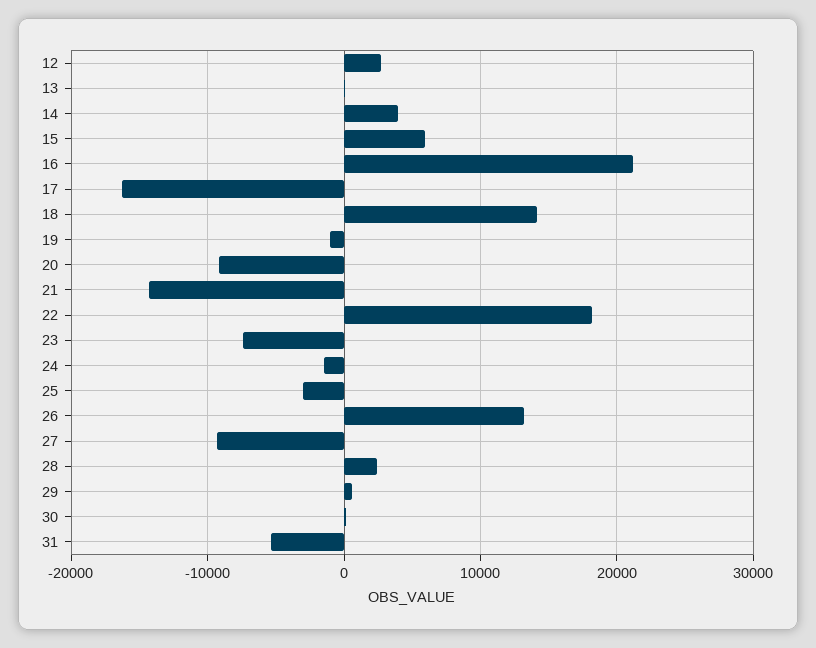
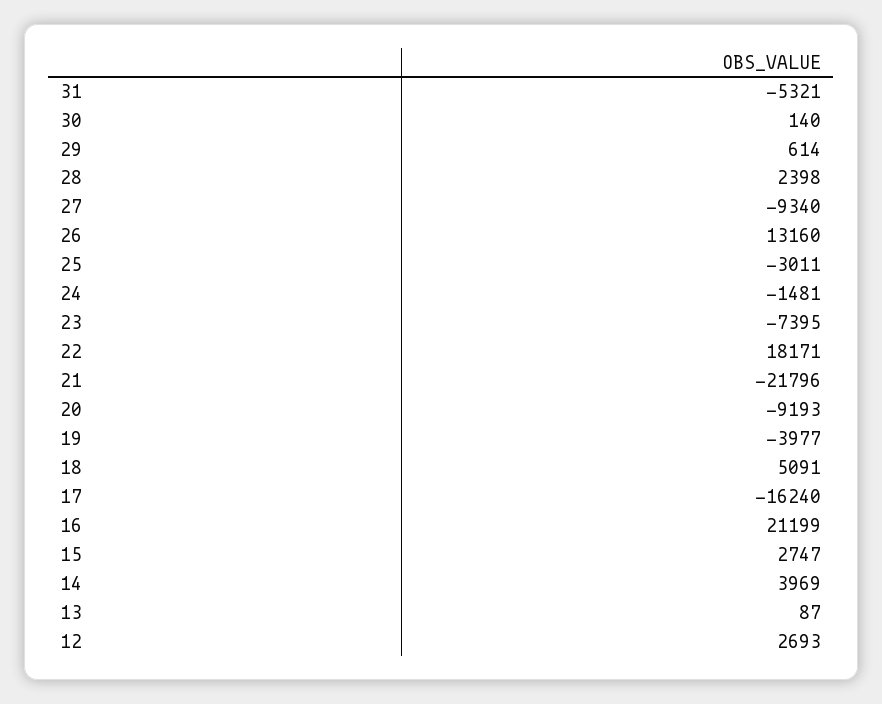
15: 6000 -> 2747
18: 14000 -> 5091
19: -1000 -> -3977
21: -14000 -> -21796

